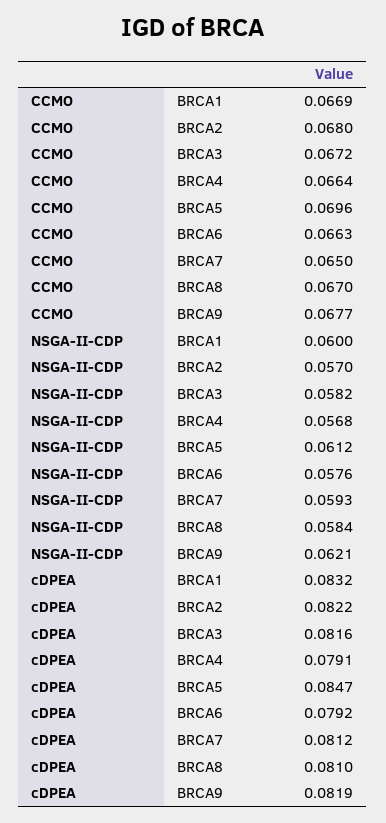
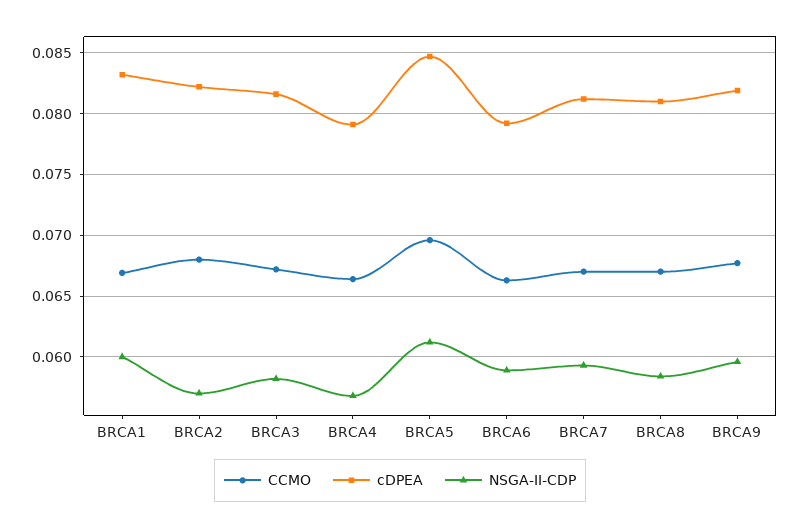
CCMO, BRCA7: 0.065 -> 0.067
NSGA-II-CDP, BRCA6: 0.0576 -> 0.059
NSGA-II-CDP, BRCA9: 0.0621 -> 0.0595

